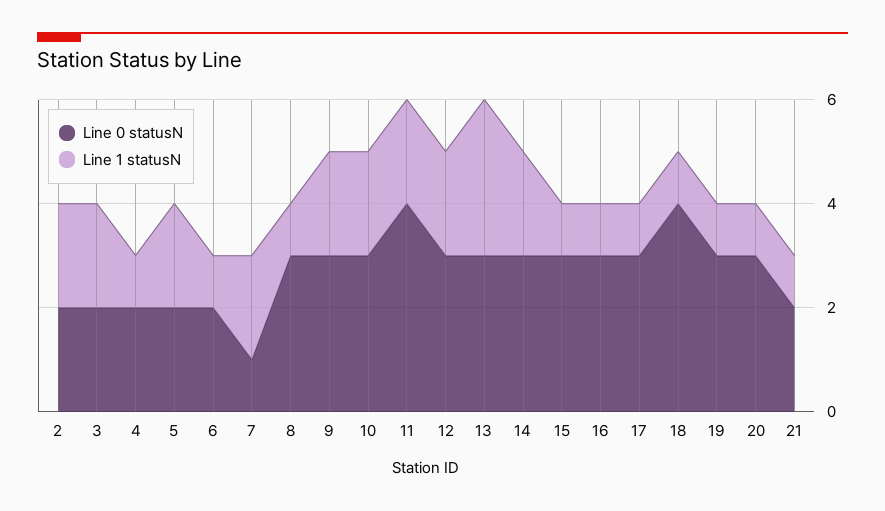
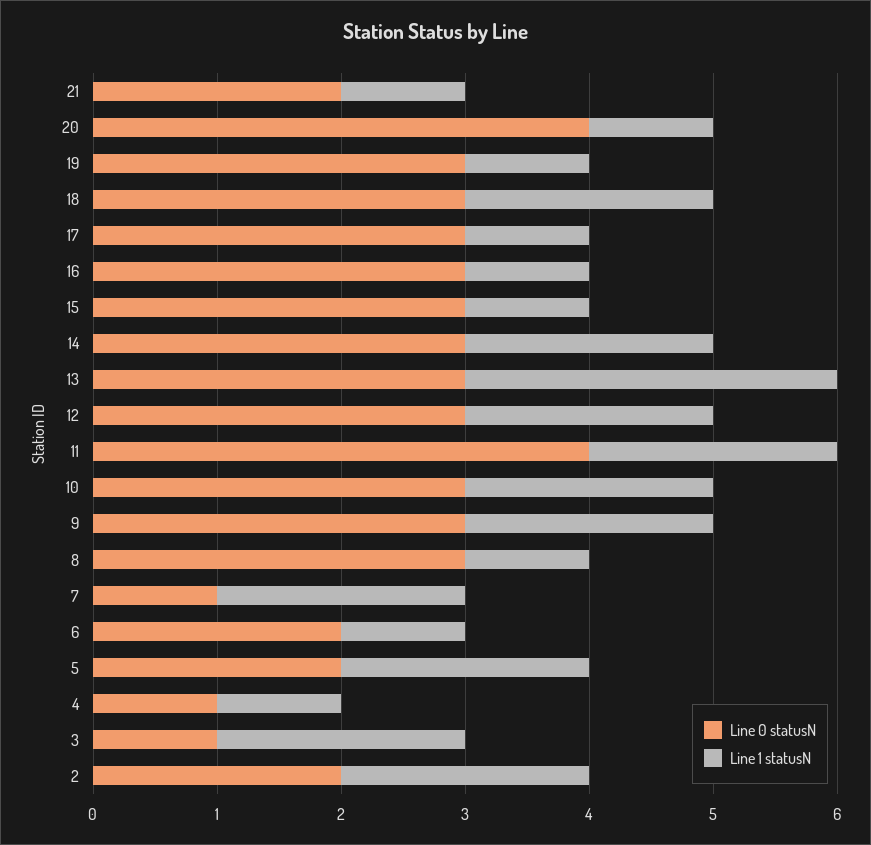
Line 0 statusN, 3: 2 -> 1
Line 0 statusN, 4: 2 -> 1
Line 0 statusN, 18: 4 -> 3
Line 1 statusN, 18: 1 -> 2
Line 0 statusN, 20: 3 -> 4

